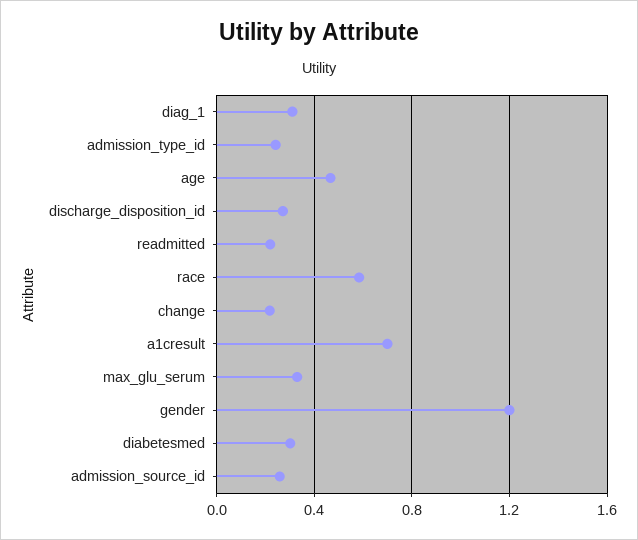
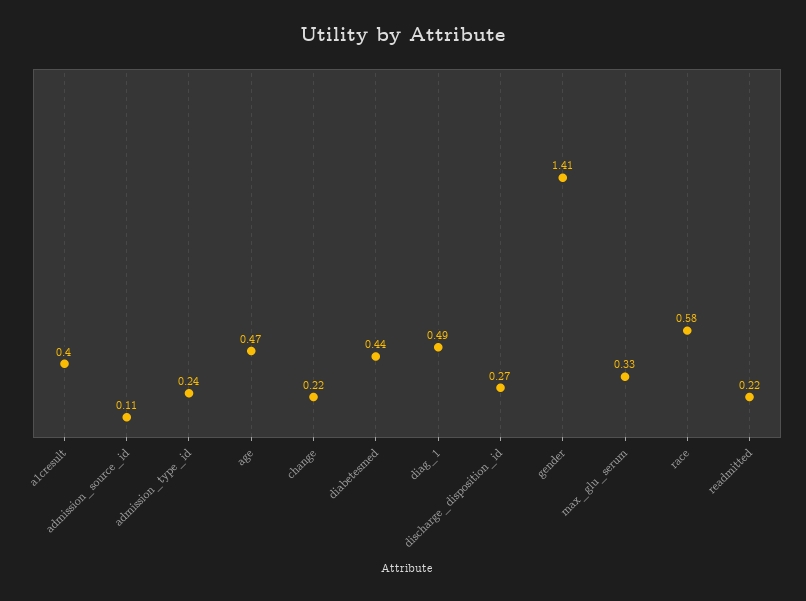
diag_1: 0.3 -> 0.49
a1cresult: 0.7 -> 0.4
gender: 1.2 -> 1.41
diabetesmed: 0.3 -> 0.44
admission_source_id: 0.25 -> 0.11

